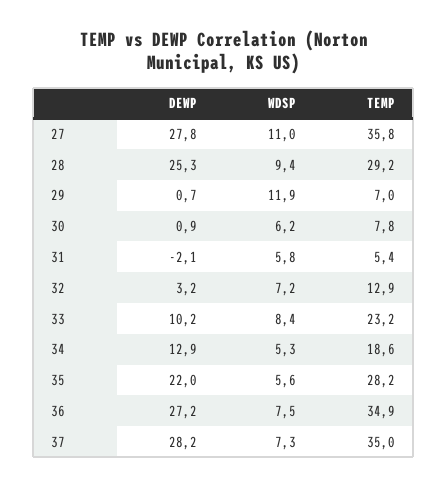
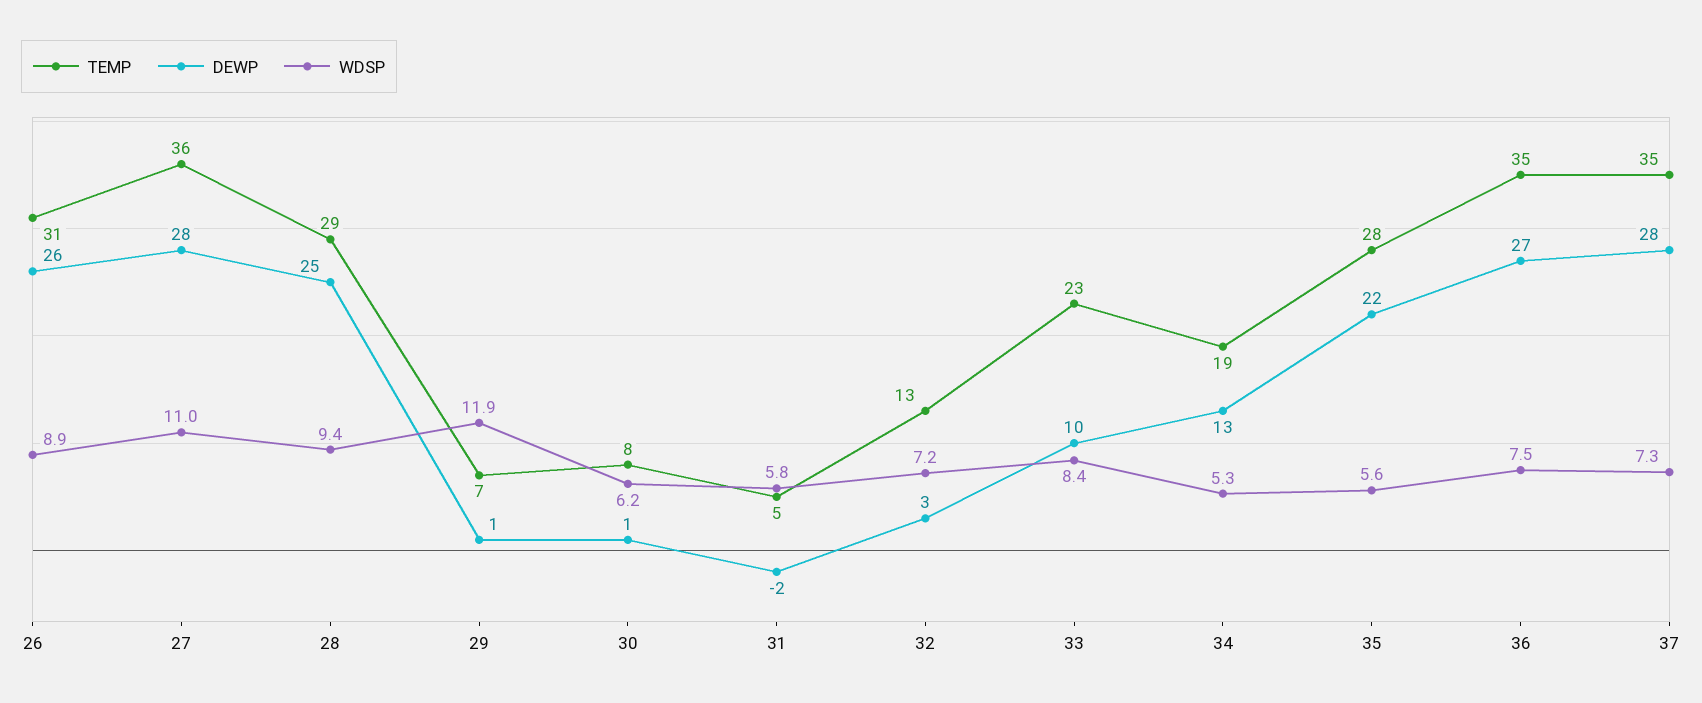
TEMP, 26: none -> 31
DEWP, 26: none -> 26
WDSP, 26: none -> 8.9

